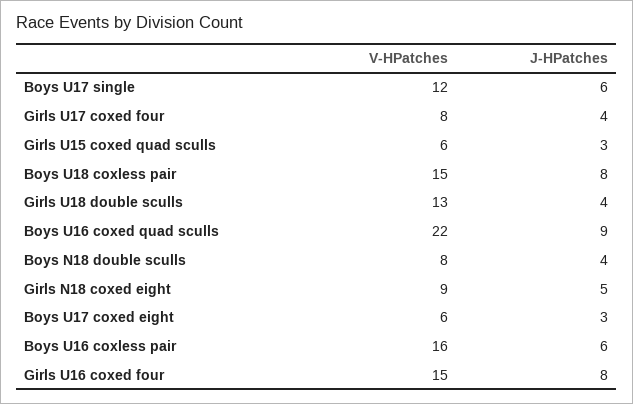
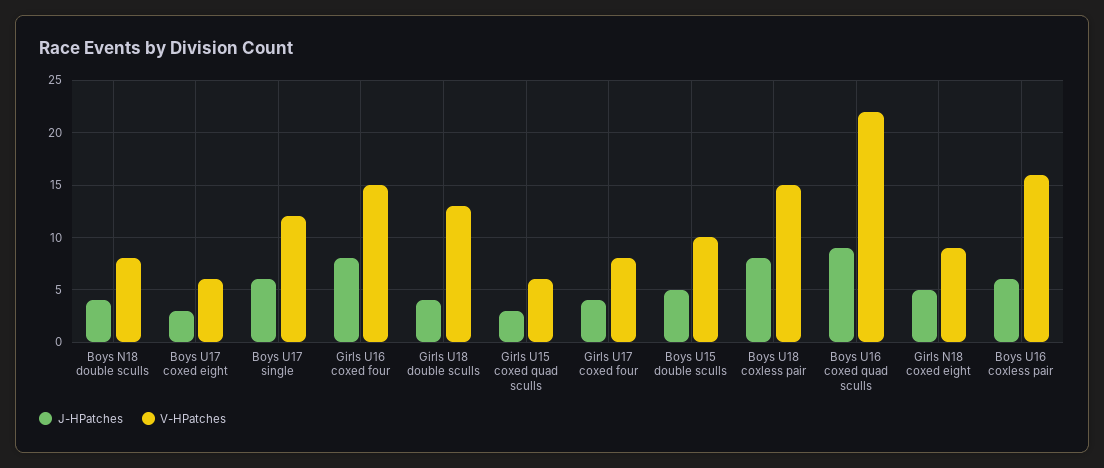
J-HPatches, Boys U15 double sculls: none -> 5
V-HPatches, Boys U15 double sculls: none -> 10

